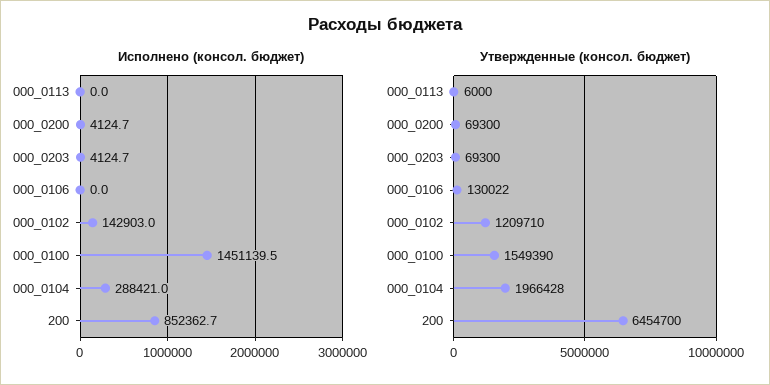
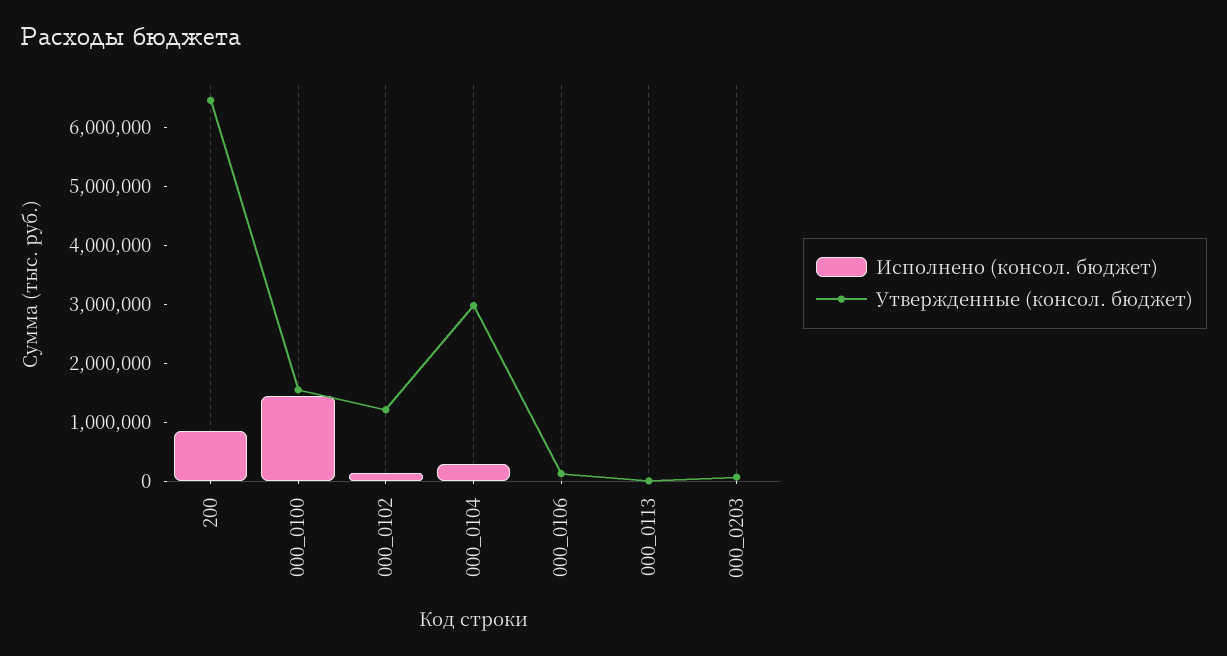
Исполнено (консол. бюджет), 000_0200: 4124.7 -> none
Утвержденные (консол. бюджет), 000_0200: 69300 -> none
Утвержденные (консол. бюджет), 000_0104: 1966428 -> 3000000

